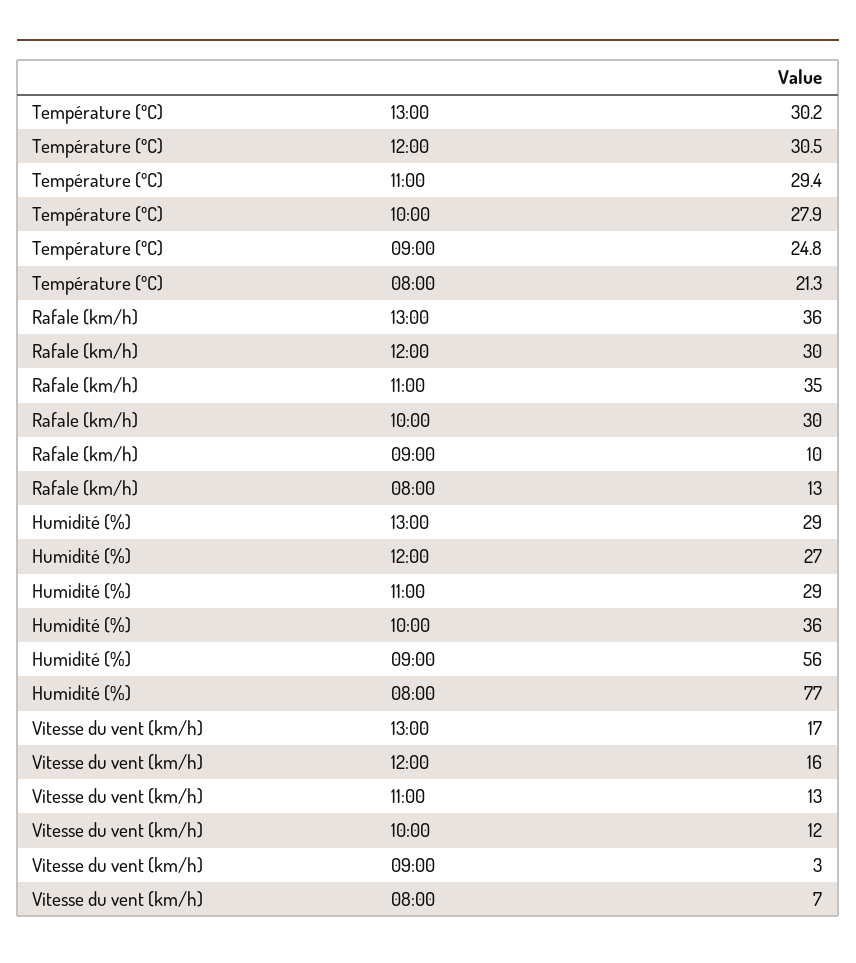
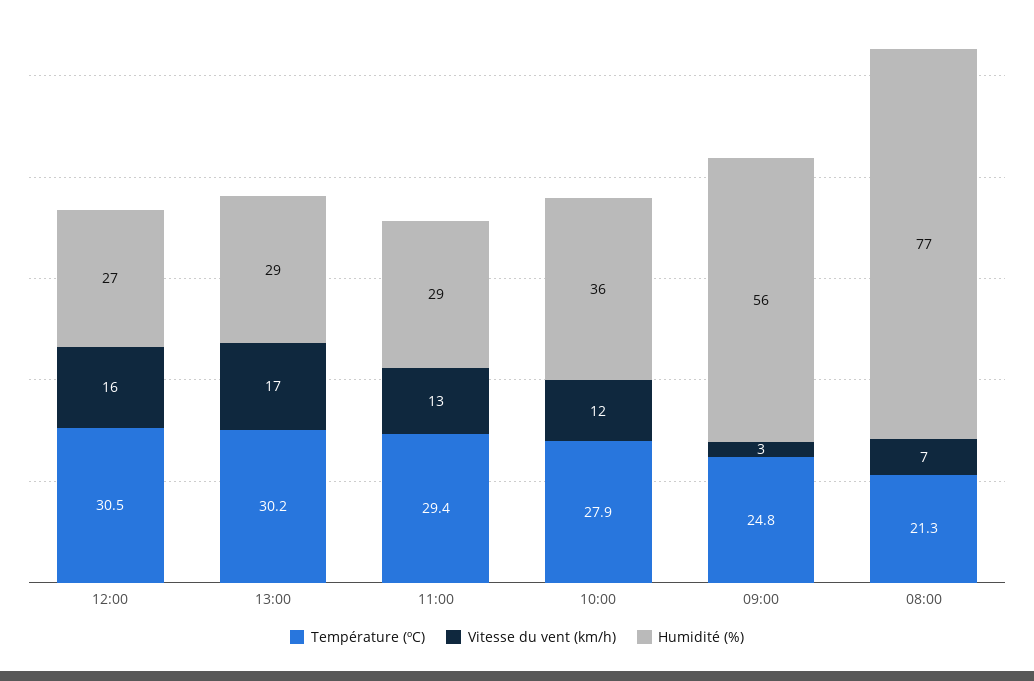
Rafale (km/h), 13:00: 36 -> none
Rafale (km/h), 12:00: 30 -> none
Rafale (km/h), 11:00: 35 -> none
Rafale (km/h), 10:00: 30 -> none
Rafale (km/h), 09:00: 10 -> none
Rafale (km/h), 08:00: 13 -> none

